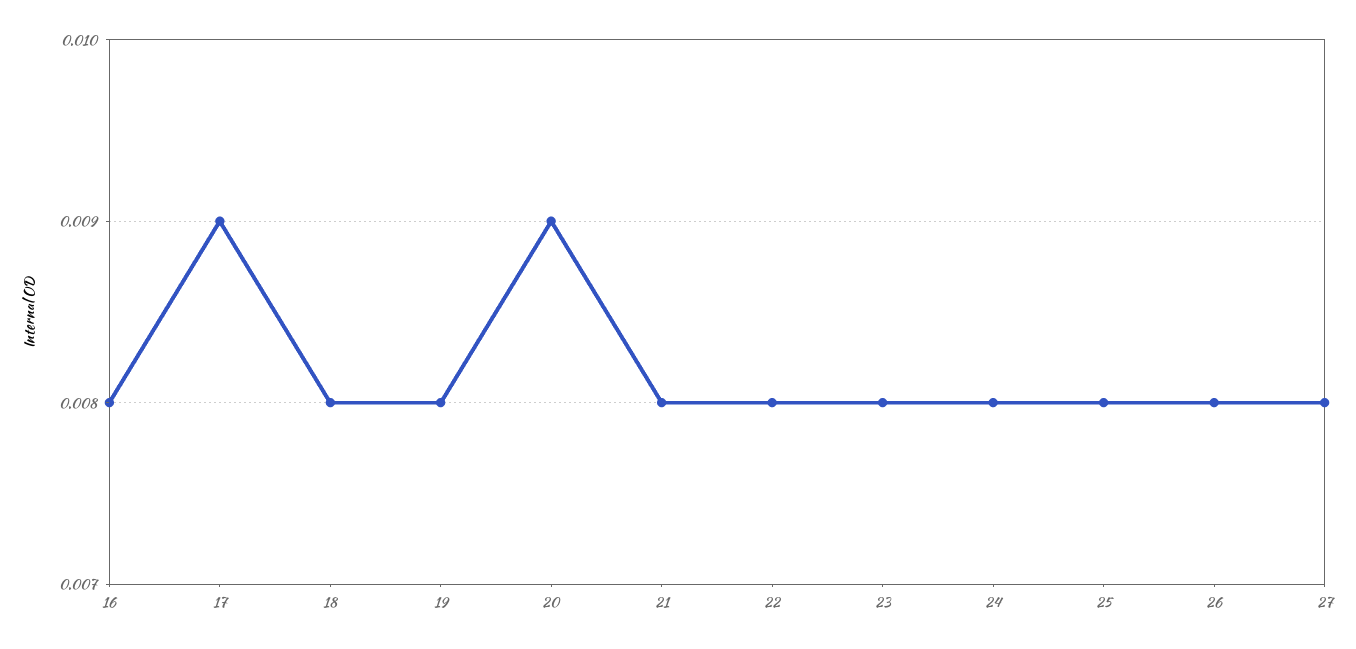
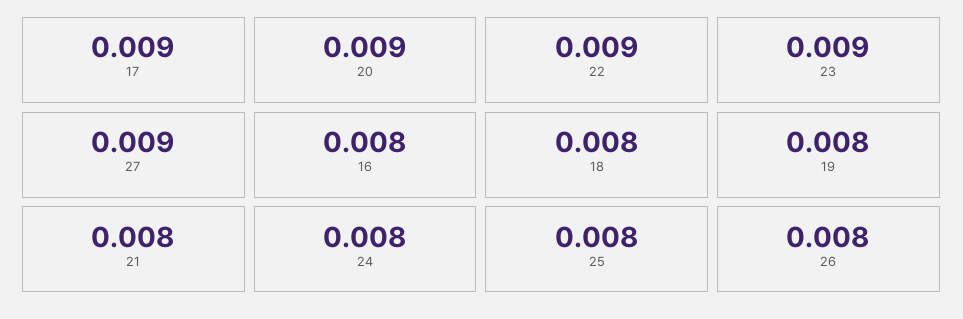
22: 0.008 -> 0.009
23: 0.008 -> 0.009
27: 0.008 -> 0.009

